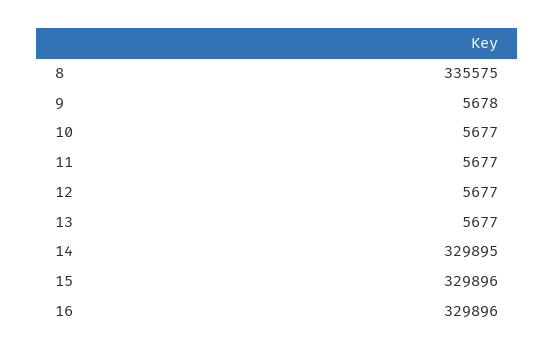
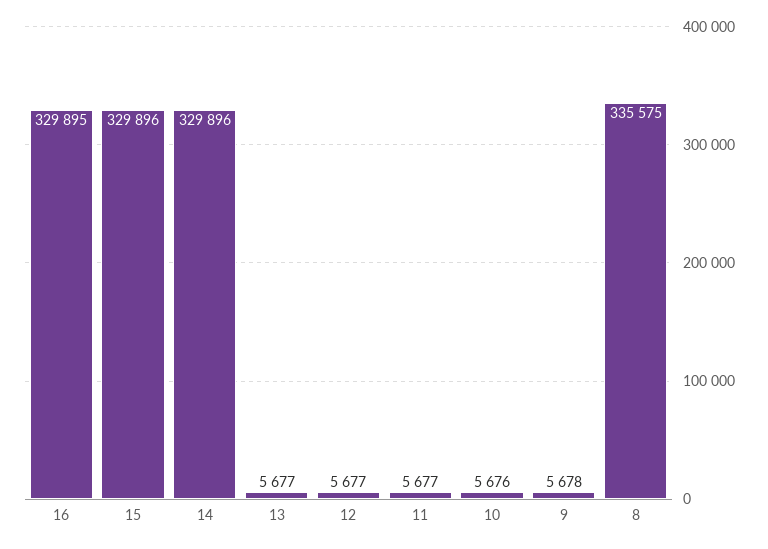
10: 5677 -> 5676
14: 329895 -> 329896
16: 329896 -> 329895

